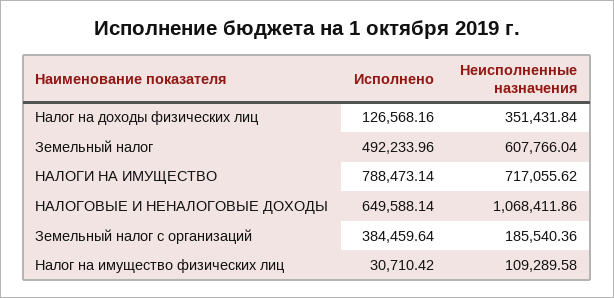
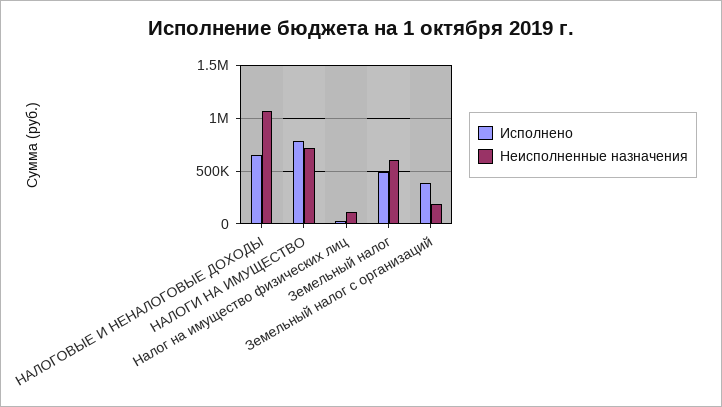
Исполнено, Налог на доходы физических лиц: 126568.16 -> none
Неисполненные назначения, Налог на доходы физических лиц: 351431.84 -> none

